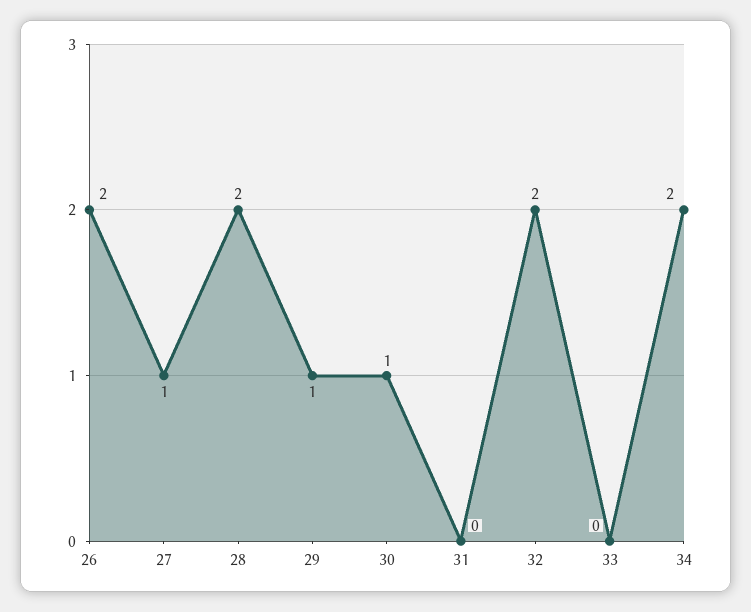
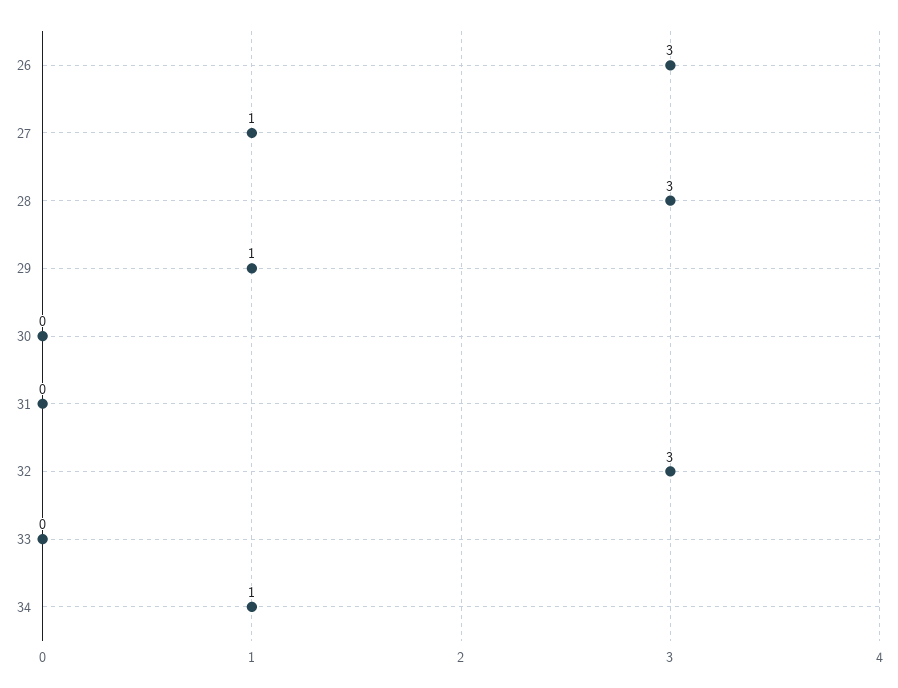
26: 2 -> 3
28: 2 -> 3
30: 1 -> 0
32: 2 -> 3
34: 2 -> 1

